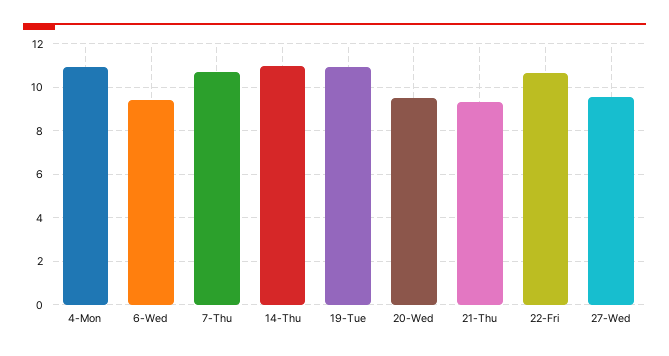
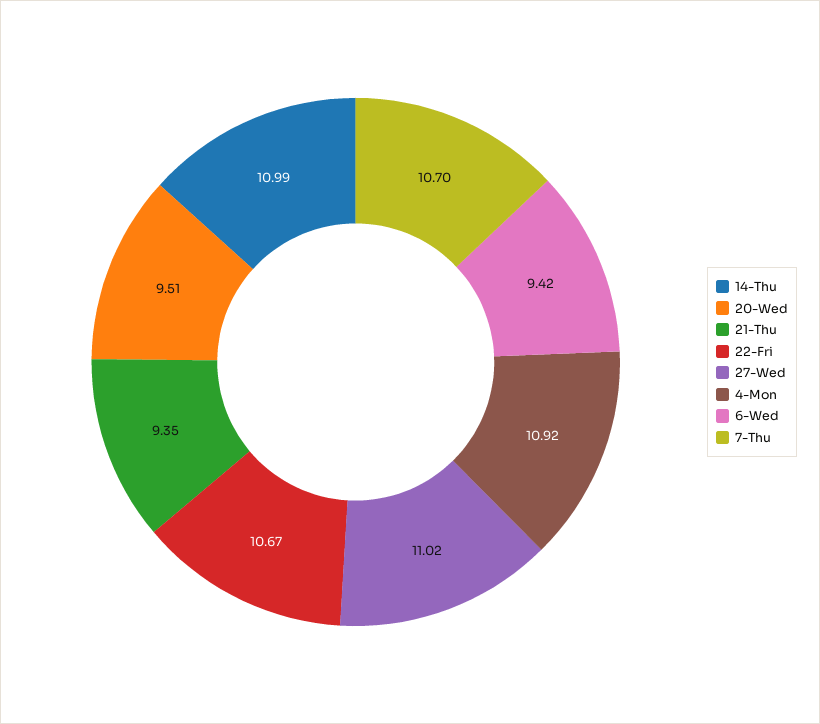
19-Tue: 11 -> none
27-Wed: 9.5 -> 11.02

